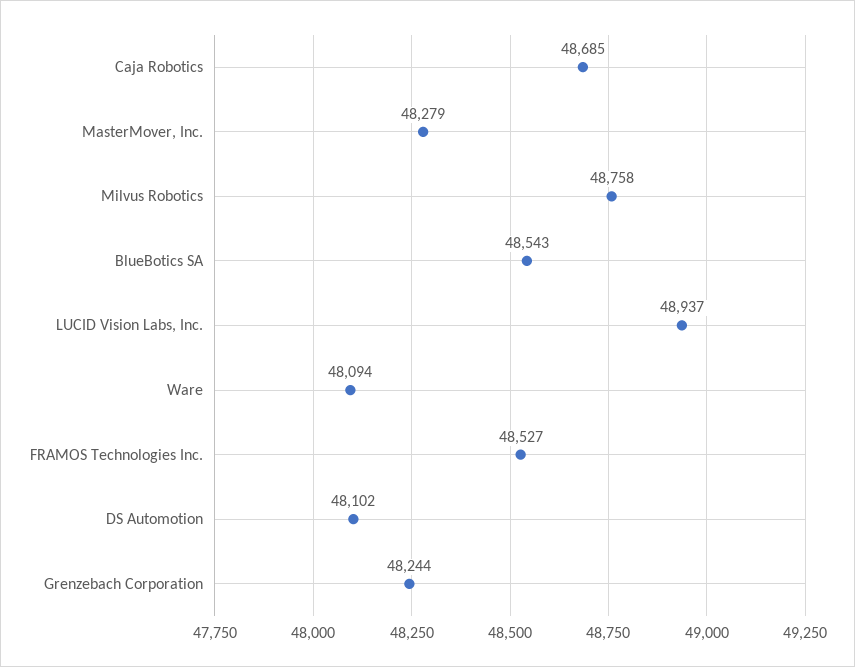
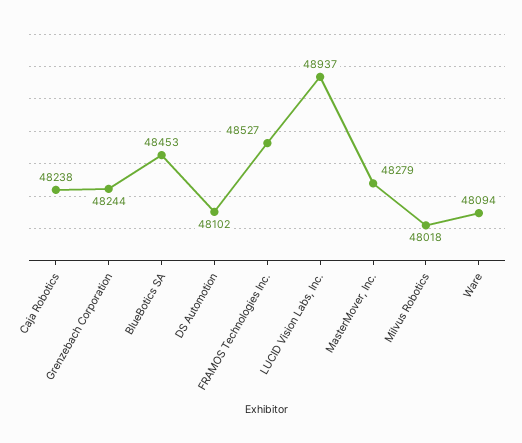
Caja Robotics: 48685 -> 48238
Milvus Robotics: 48758 -> 48018
BlueBotics SA: 48543 -> 48453

